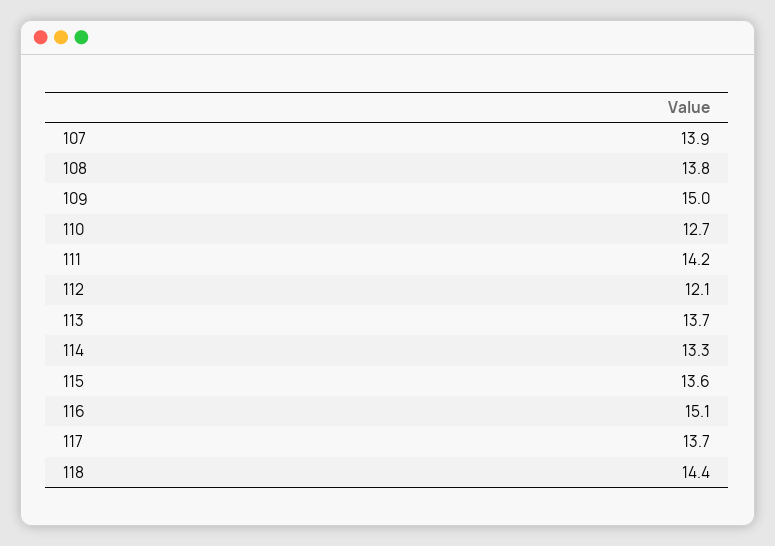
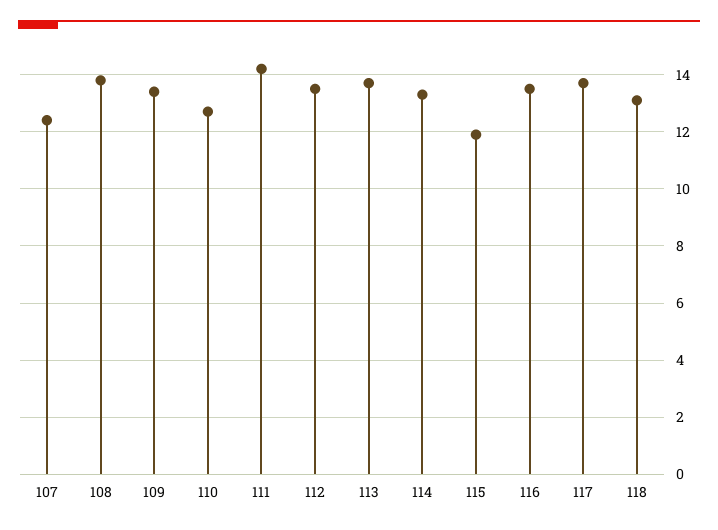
107: 13.9 -> 12.5
109: 15 -> 13.5
112: 12.1 -> 13.5
115: 13.6 -> 12
116: 15.1 -> 13.5
118: 14.4 -> 13

